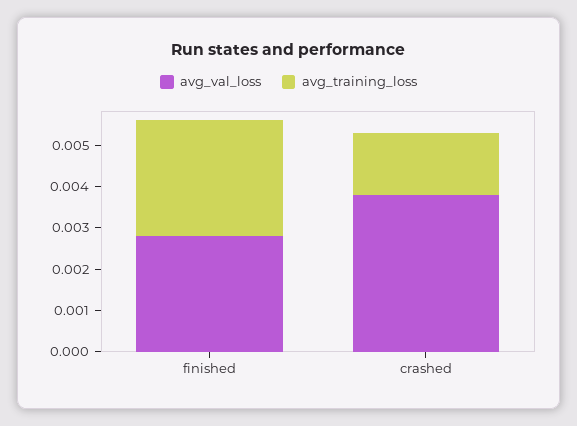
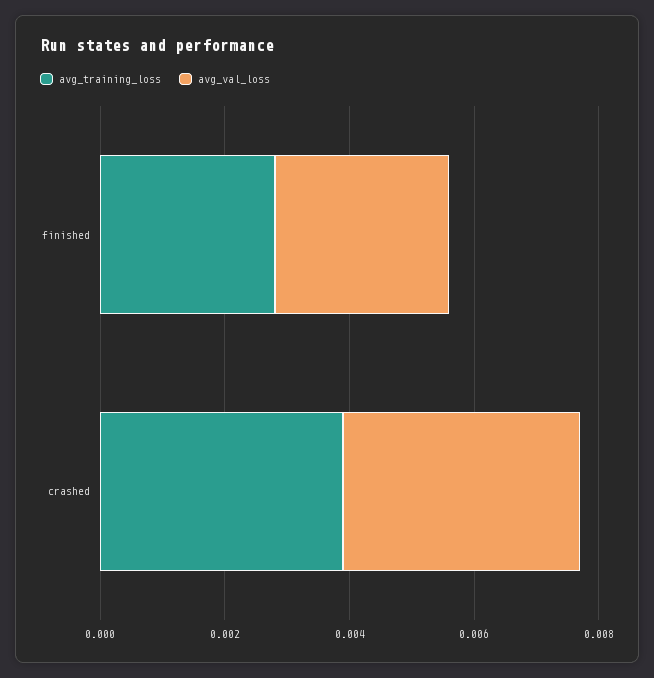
avg_training_loss, crashed: 0.0015 -> 0.004

